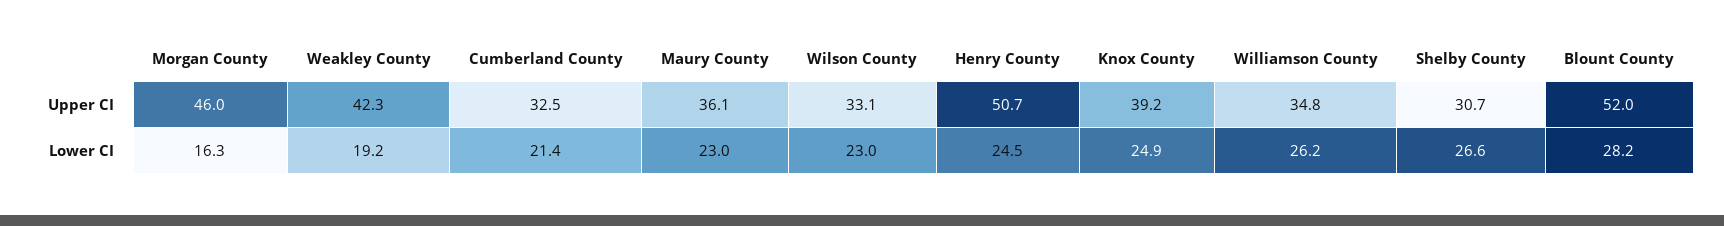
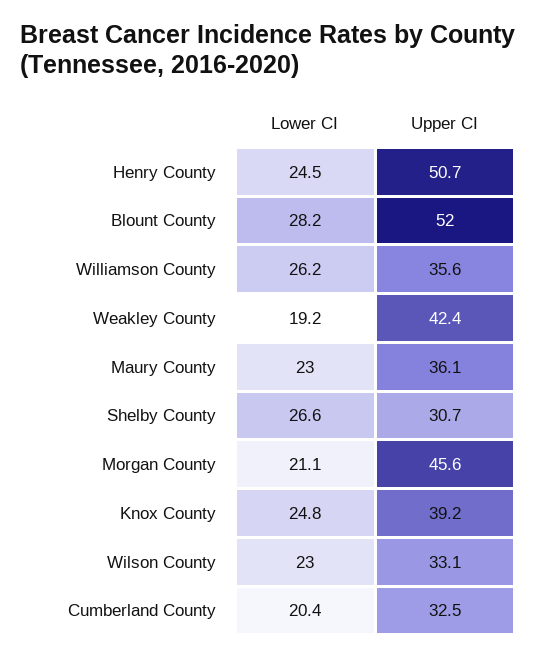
Morgan County, Upper CI: 46 -> 45.6
Weakley County, Upper CI: 42.3 -> 42.4
Williamson County, Upper CI: 34.8 -> 35.6
Morgan County, Lower CI: 16.3 -> 21.1
Cumberland County, Lower CI: 21.4 -> 20.4
Knox County, Lower CI: 24.9 -> 24.8

